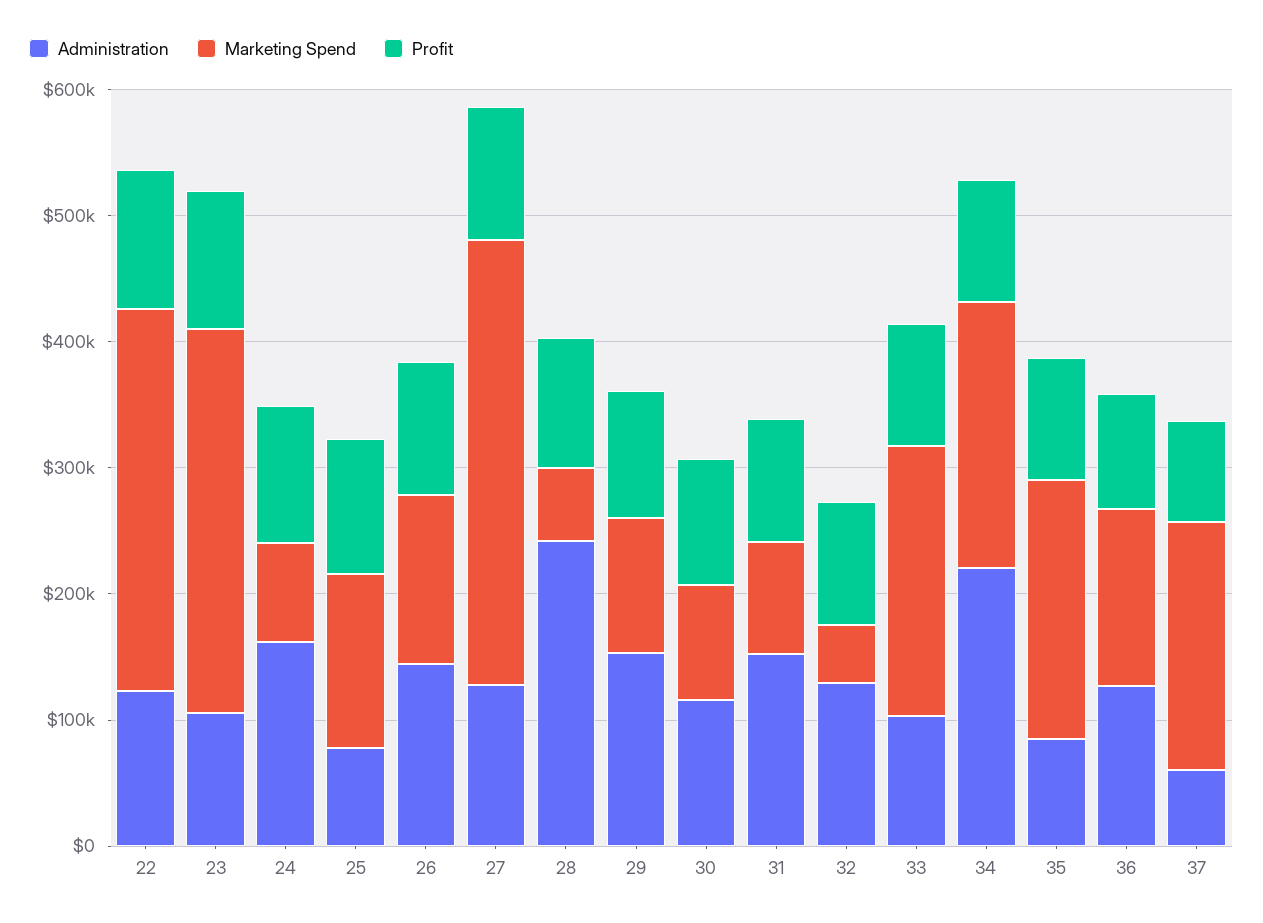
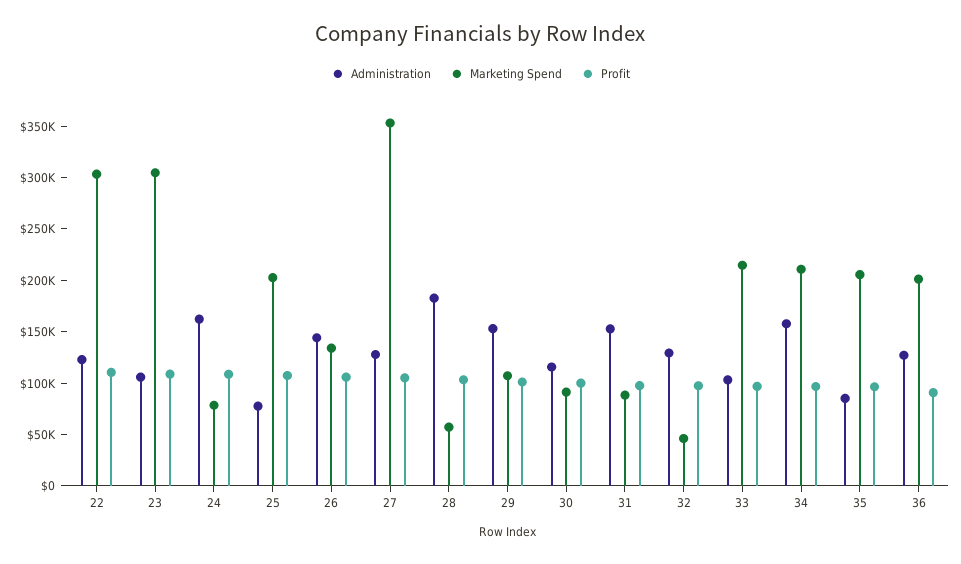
Marketing Spend, 25: 140000 -> 200000
Administration, 28: 240000 -> 180000
Administration, 34: 220000 -> 160000
Marketing Spend, 36: 140000 -> 200000
Administration, 37: 60000 -> none
Marketing Spend, 37: 200000 -> none
Profit, 37: 80000 -> none

